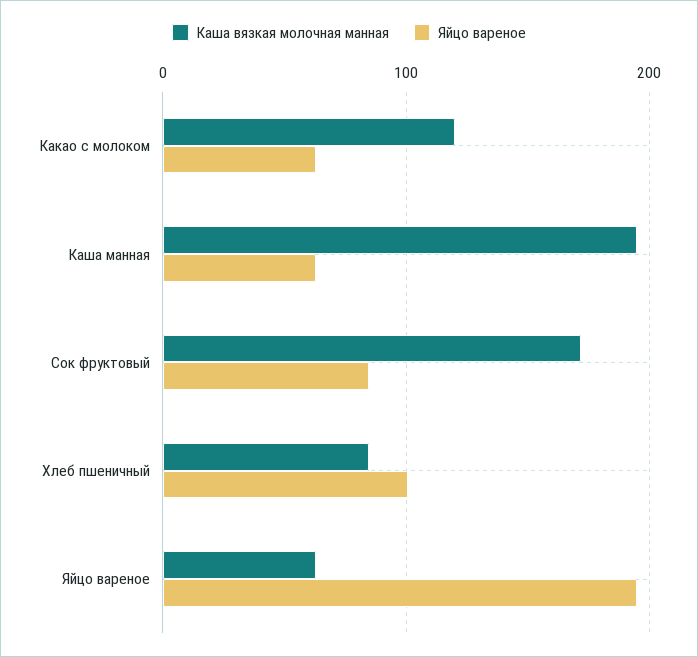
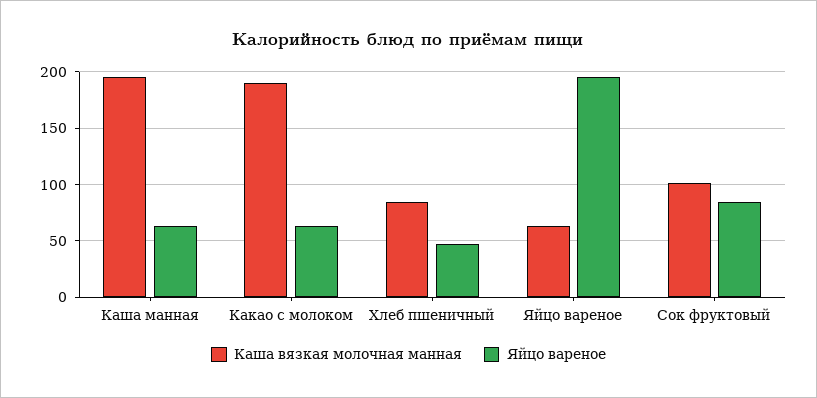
Каша вязкая молочная манная, Какао с молоком: 120 -> 190
Каша вязкая молочная манная, Сок фруктовый: 170 -> 100
Яйцо вареное, Хлеб пшеничный: 100 -> 50

